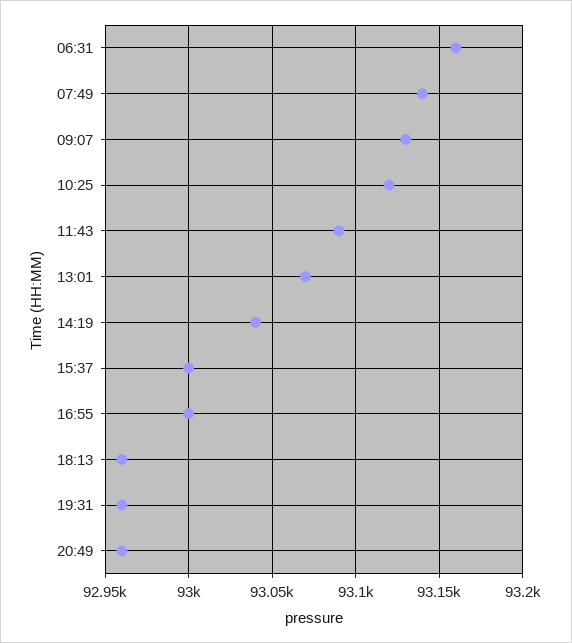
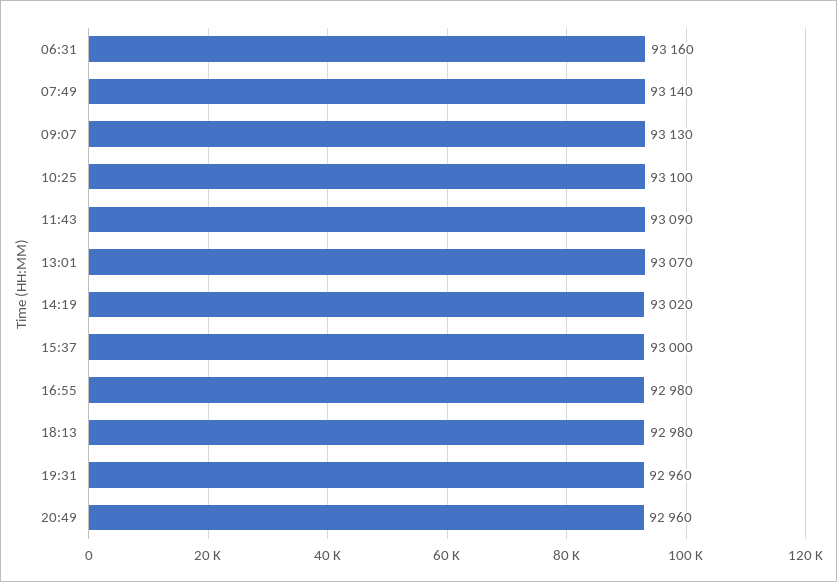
10:25: 93120 -> 93100
14:19: 93040 -> 93020
16:55: 93000 -> 92980
18:13: 92960 -> 92980

